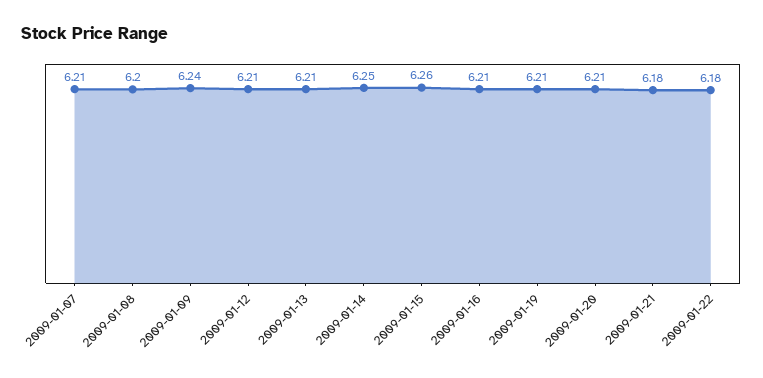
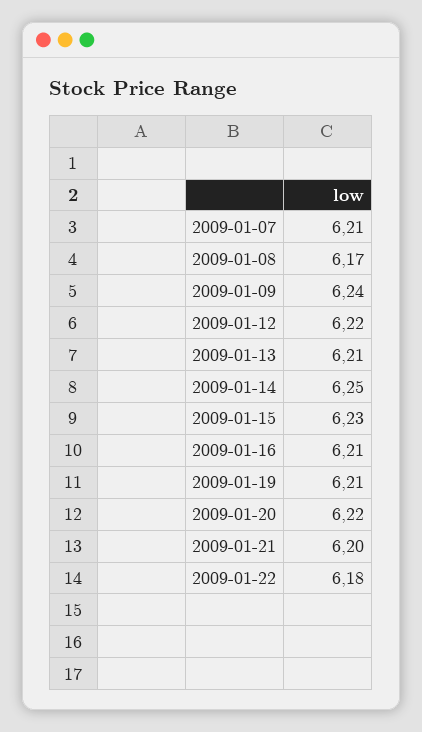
2009-01-08: 6.2 -> 6.17
2009-01-12: 6.21 -> 6.22
2009-01-15: 6.26 -> 6.23
2009-01-20: 6.21 -> 6.22
2009-01-21: 6.18 -> 6.2

